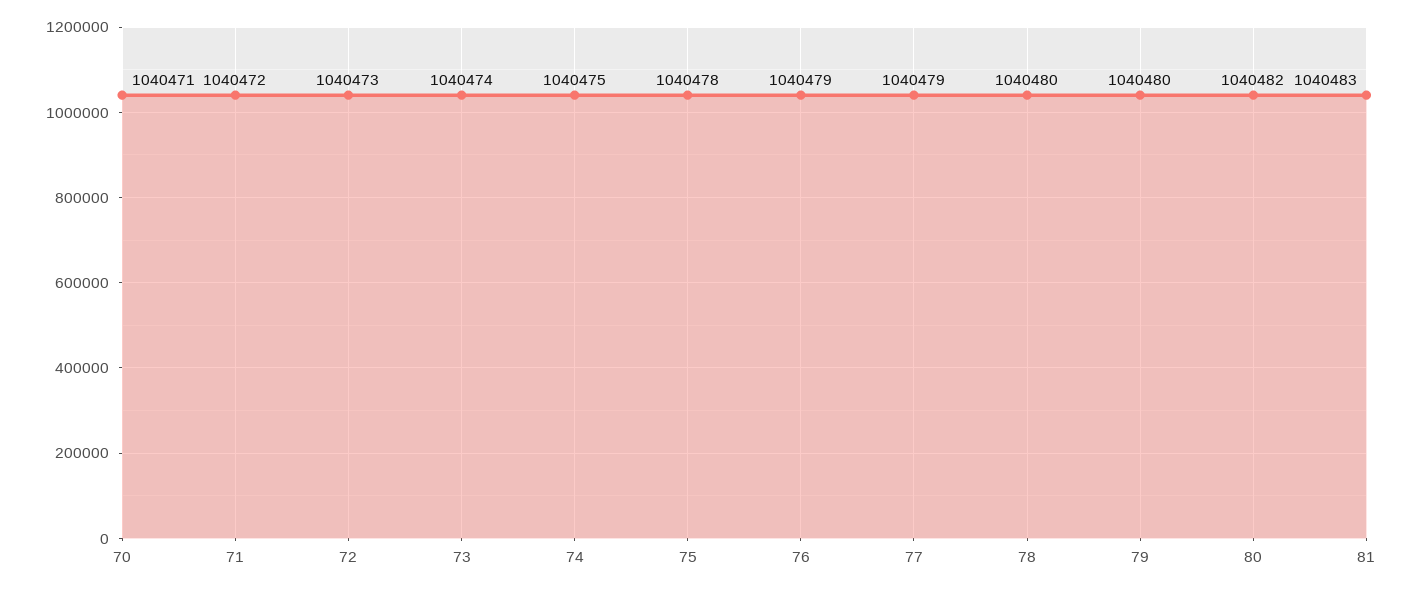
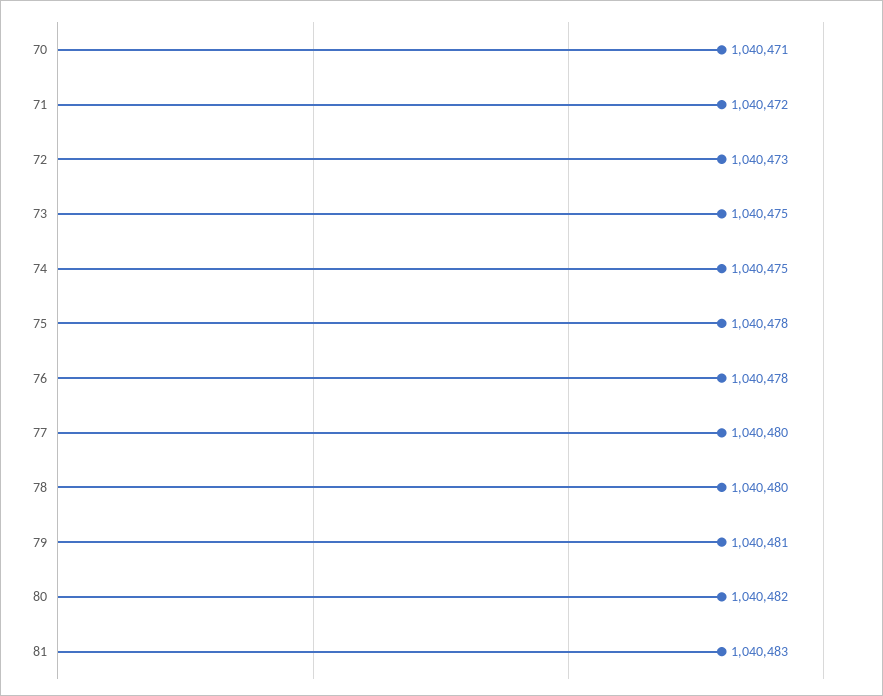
73: 1040474 -> 1040475
76: 1040479 -> 1040478
77: 1040479 -> 1040480
79: 1040480 -> 1040481

